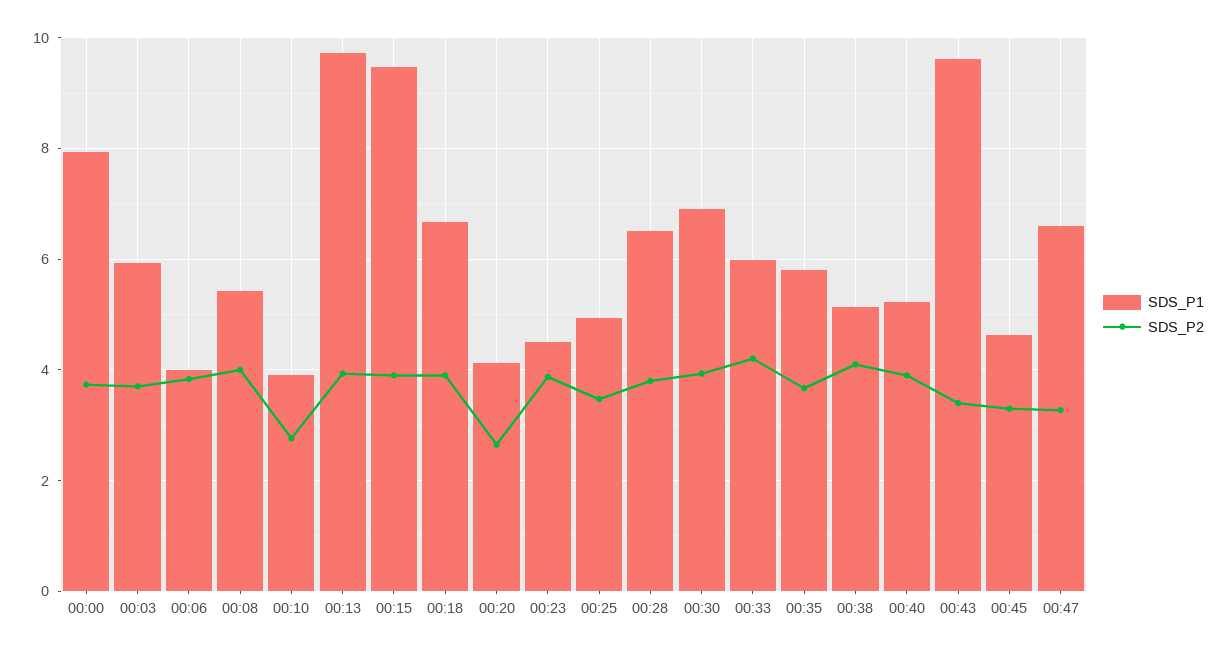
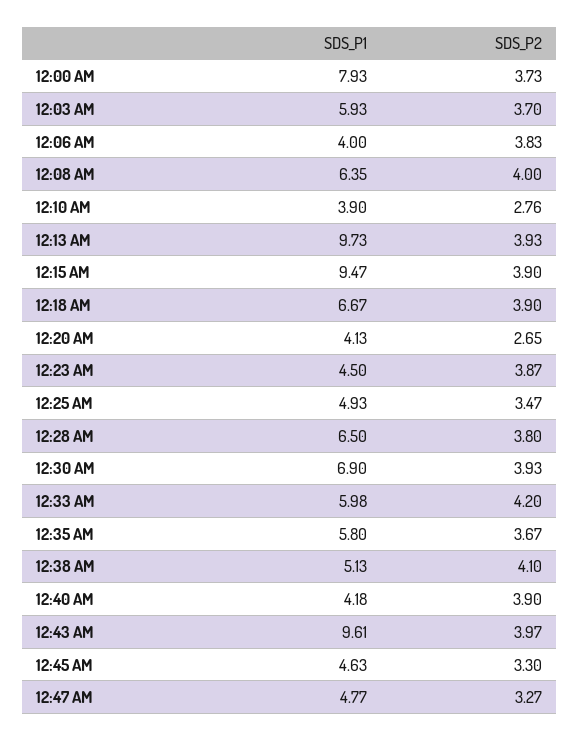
SDS_P1, 00:08: 5.4 -> 6.35
SDS_P1, 00:40: 5.2 -> 4.18
SDS_P2, 00:43: 3.4 -> 3.97
SDS_P1, 00:47: 6.6 -> 4.77

